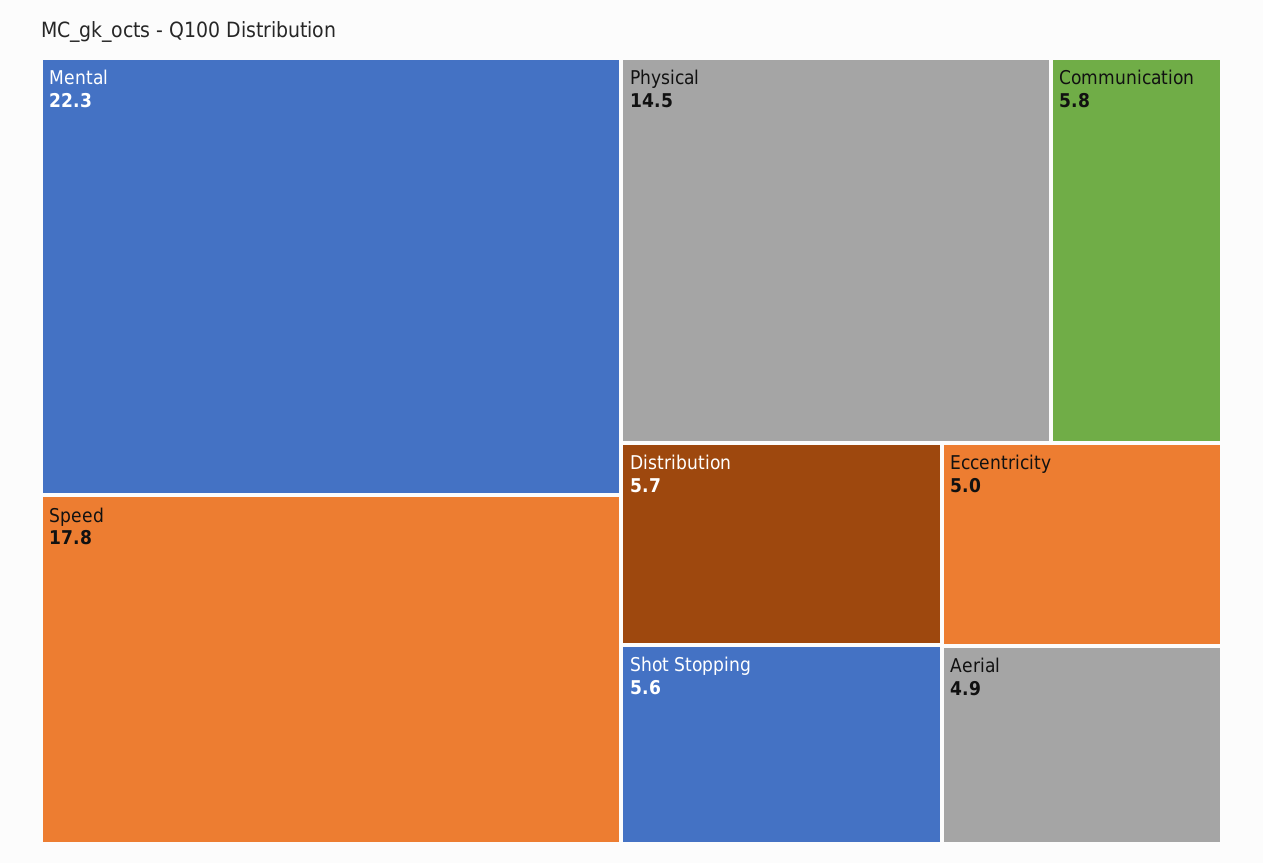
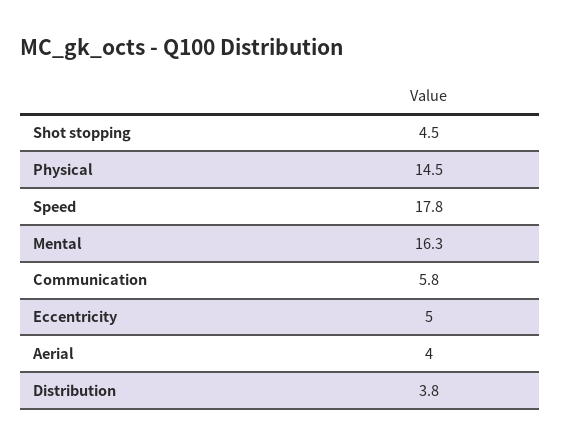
Mental: 22.3 -> 16.3
Distribution: 5.7 -> 3.8
Shot Stopping: 5.6 -> 4.5
Aerial: 4.9 -> 4

